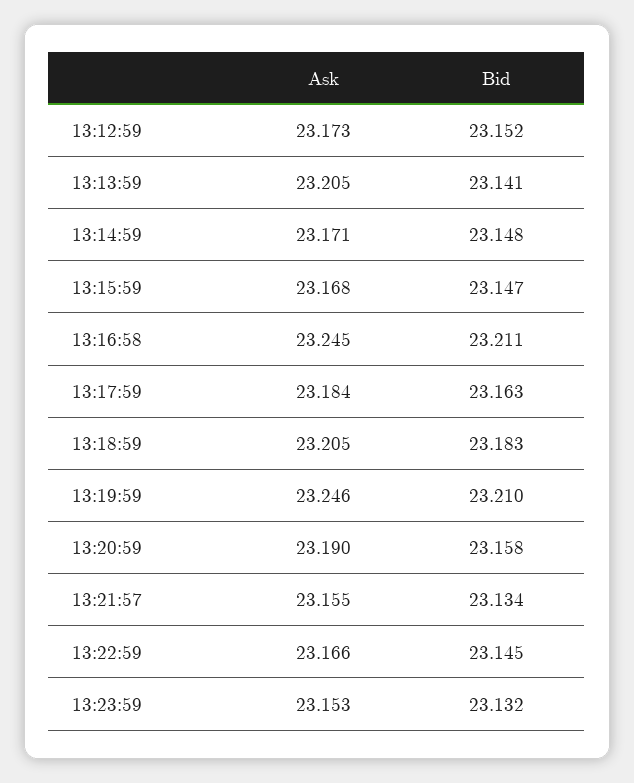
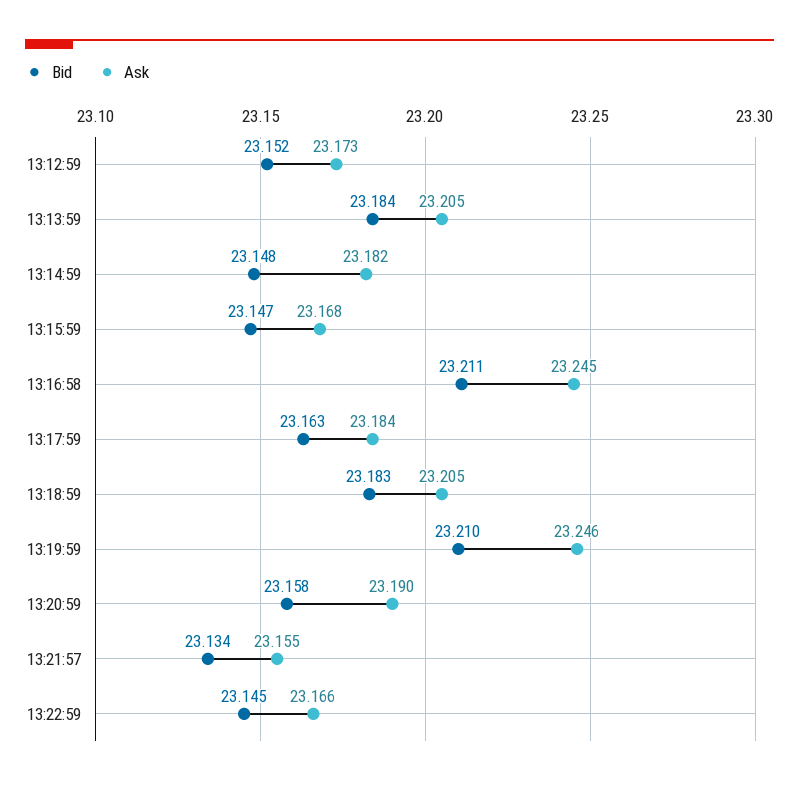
Bid, 13:13:59: 23.141 -> 23.184
Ask, 13:14:59: 23.171 -> 23.182
Ask, 13:23:59: 23.153 -> none
Bid, 13:23:59: 23.132 -> none

